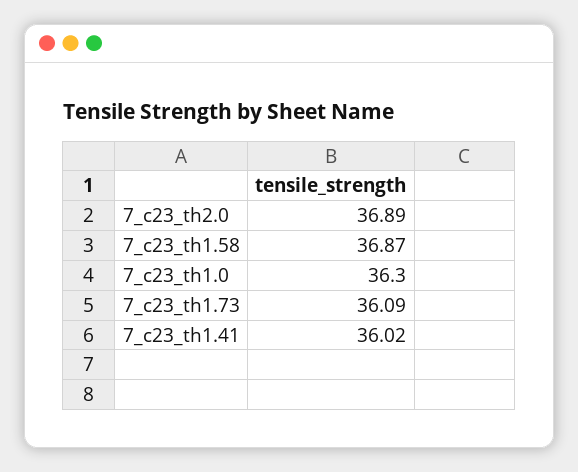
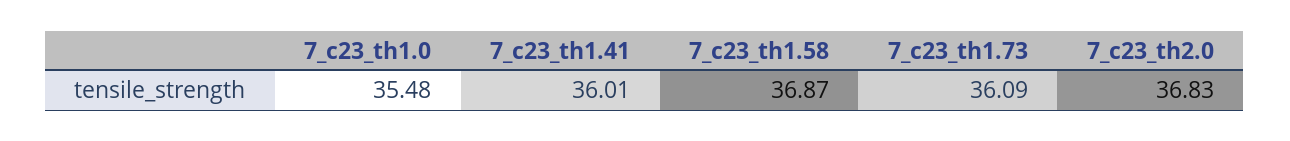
7_c23_th2.0: 36.89 -> 36.83
7_c23_th1.0: 36.3 -> 35.48
7_c23_th1.41: 36.02 -> 36.01

